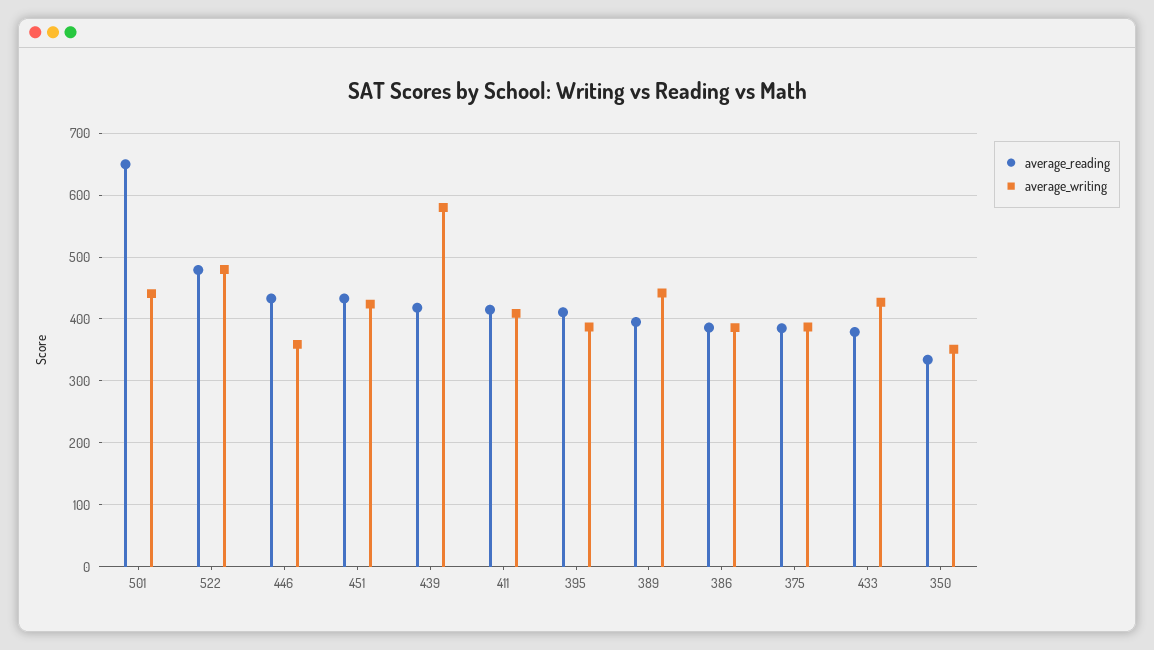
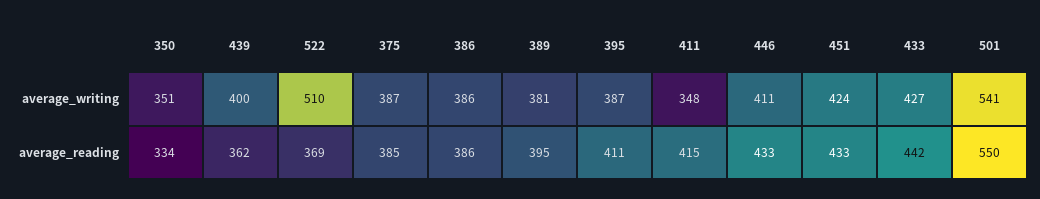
average_reading, 501: 650 -> 550
average_writing, 501: 440 -> 541
average_reading, 522: 480 -> 369
average_writing, 522: 480 -> 510
average_writing, 446: 360 -> 411
average_reading, 439: 420 -> 362
average_writing, 439: 580 -> 400
average_writing, 411: 410 -> 348
average_writing, 389: 440 -> 381
average_reading, 433: 380 -> 442

